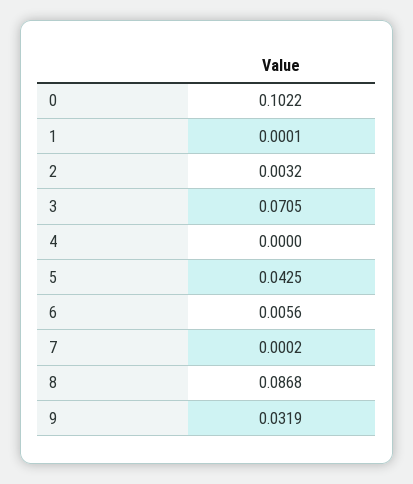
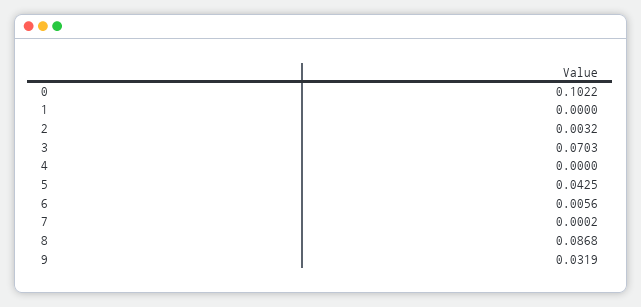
1: 0.0001 -> 0
3: 0.0705 -> 0.0703

